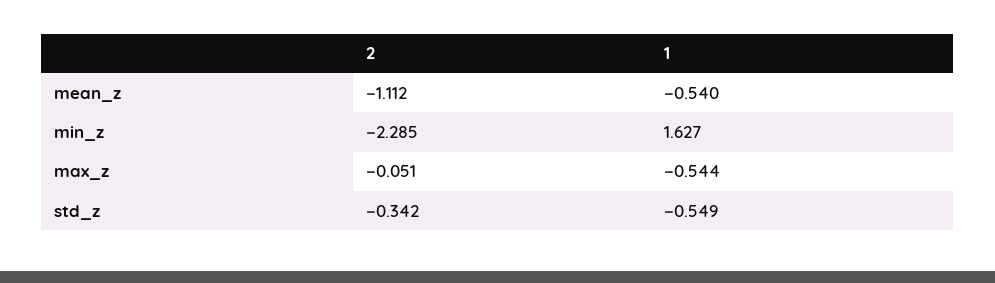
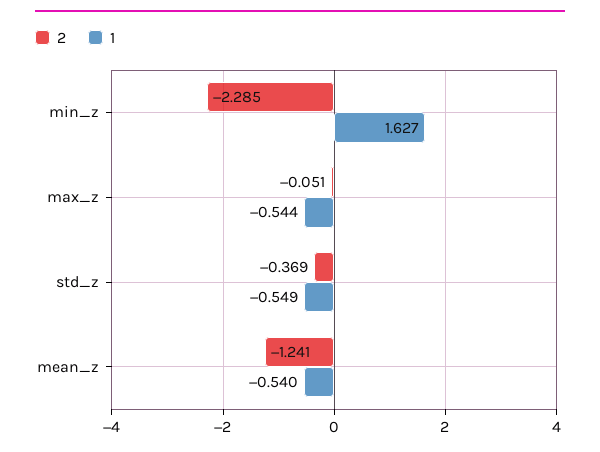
2, mean_z: -1.112 -> -1.241
2, std_z: -0.342 -> -0.369

